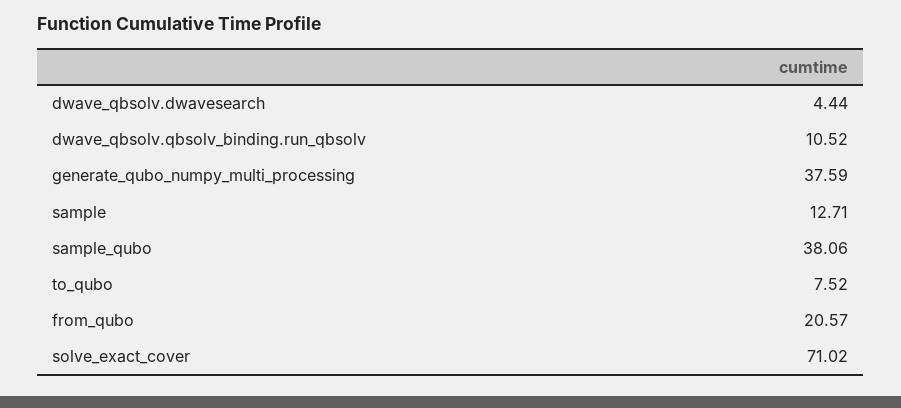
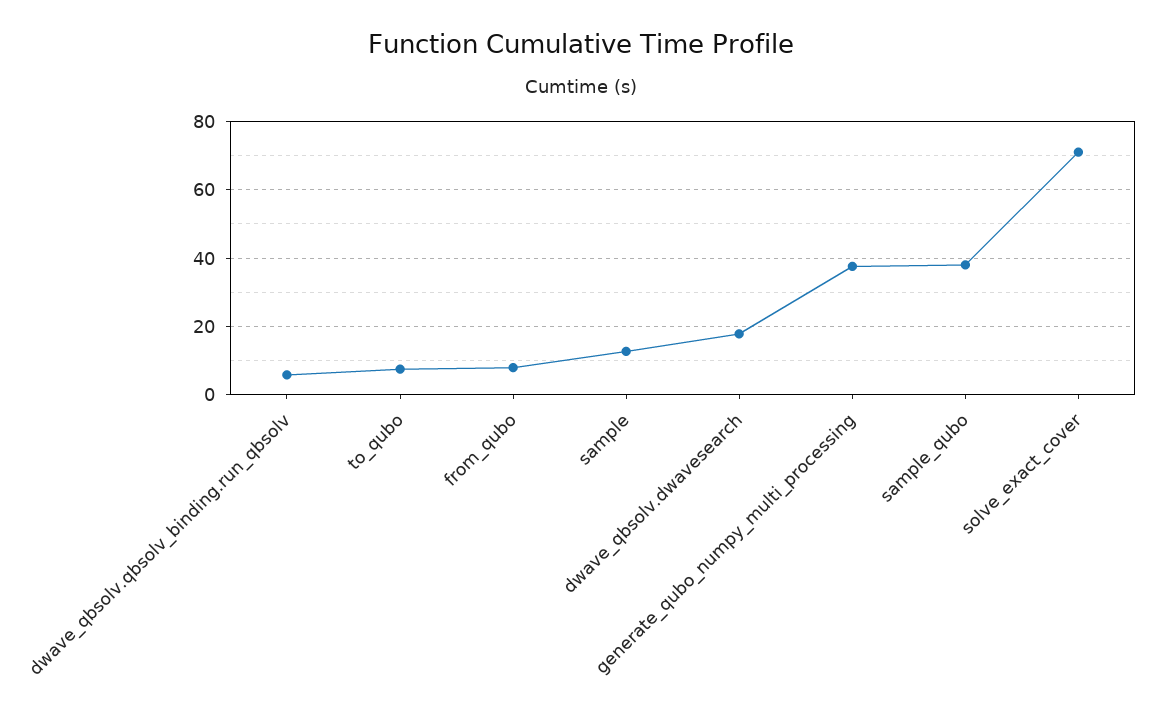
dwave_qbsolv.dwavesearch: 4.44 -> 18
dwave_qbsolv.qbsolv_binding.run_qbsolv: 10.52 -> 6
from_qubo: 20.57 -> 8

